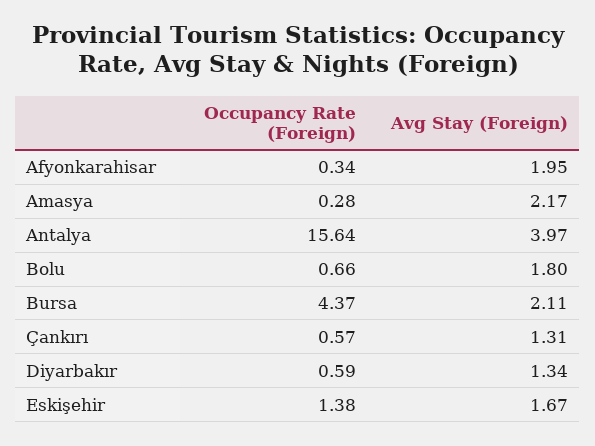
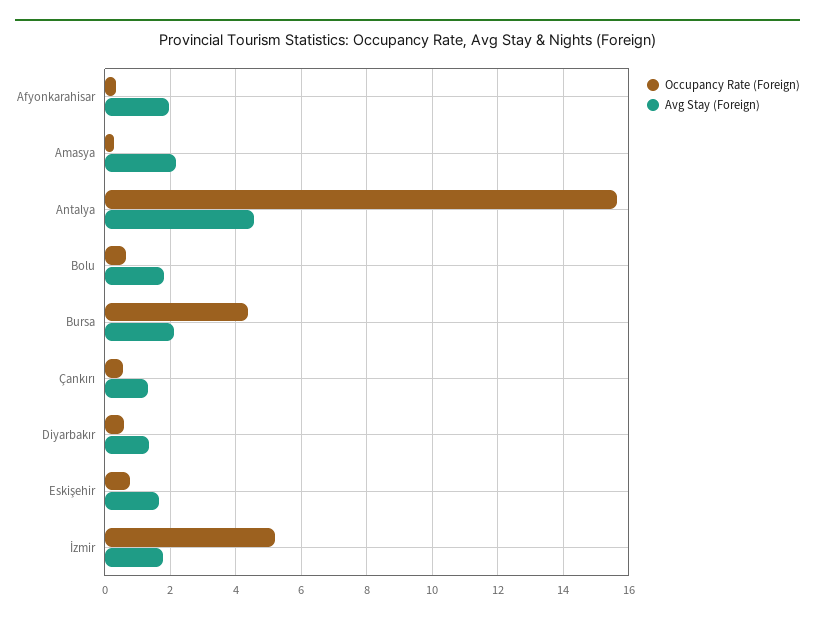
Avg Stay (Foreign), Antalya: 3.97 -> 4.6
Occupancy Rate (Foreign), Eskişehir: 1.38 -> 0.8
Occupancy Rate (Foreign), İzmir: none -> 5.2
Avg Stay (Foreign), İzmir: none -> 1.8

